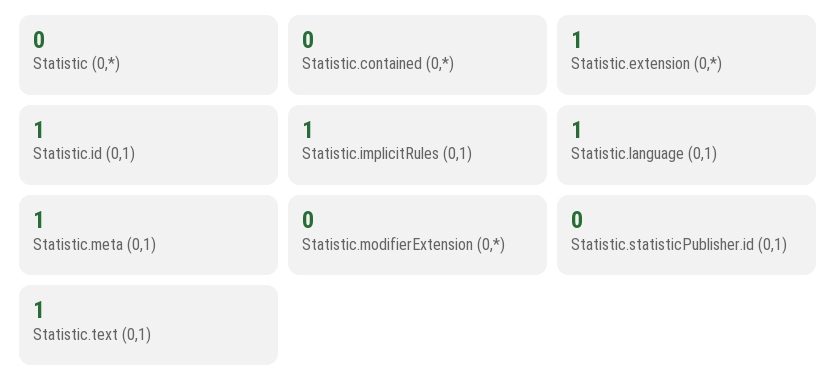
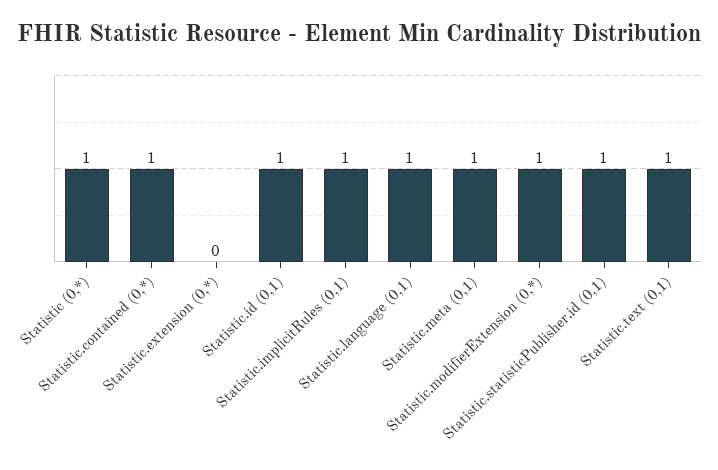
Statistic (0,*): 0 -> 1
Statistic.contained (0,*): 0 -> 1
Statistic.extension (0,*): 1 -> 0
Statistic.modifierExtension (0,*): 0 -> 1
Statistic.statisticPublisher.id (0,1): 0 -> 1

